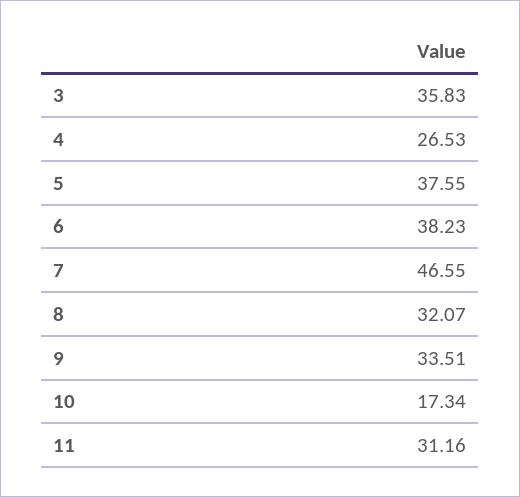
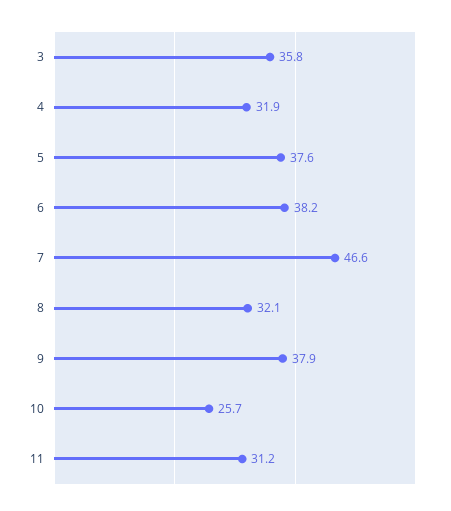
4: 26.53 -> 31.9
9: 33.51 -> 37.9
10: 17.34 -> 25.7

